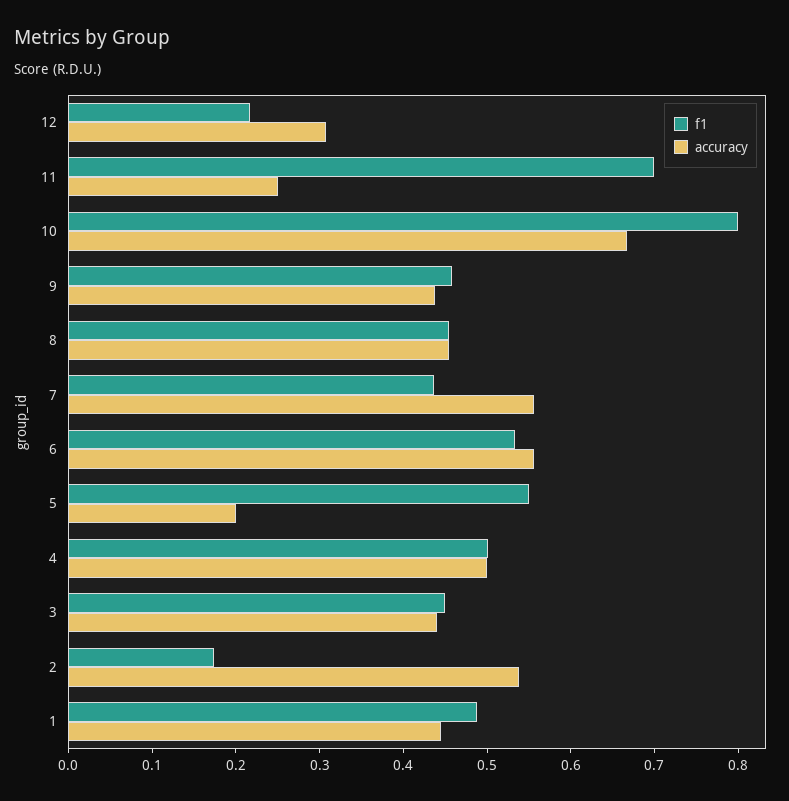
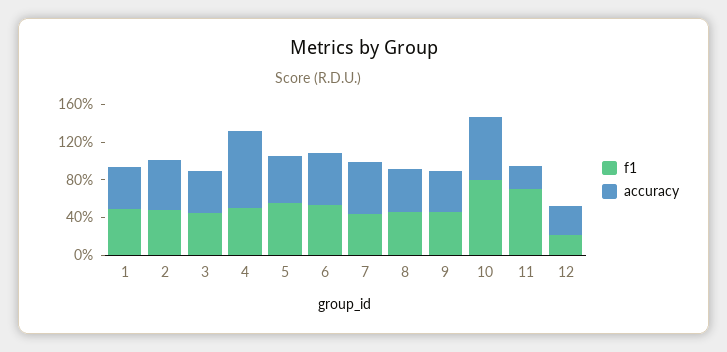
accuracy, 5: 0.2 -> 0.5
accuracy, 4: 0.5 -> 0.8
f1, 2: 0.18 -> 0.5

